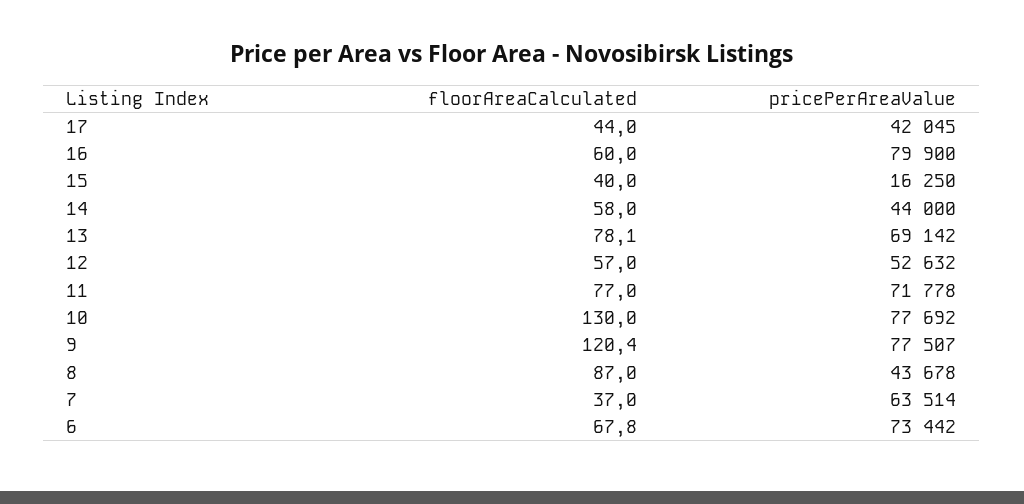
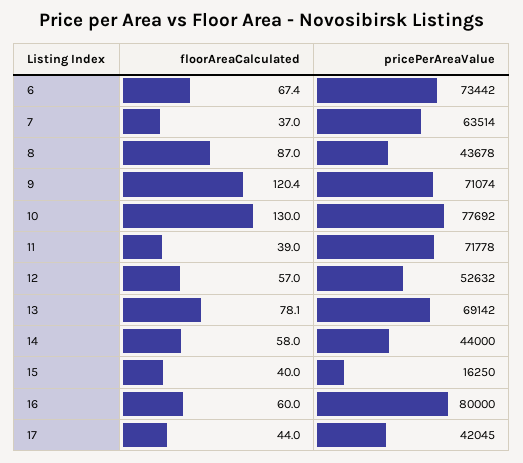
pricePerAreaValue, 16: 79900 -> 80000
floorAreaCalculated, 11: 77 -> 39
pricePerAreaValue, 9: 77507 -> 71074
floorAreaCalculated, 6: 67.8 -> 67.4

